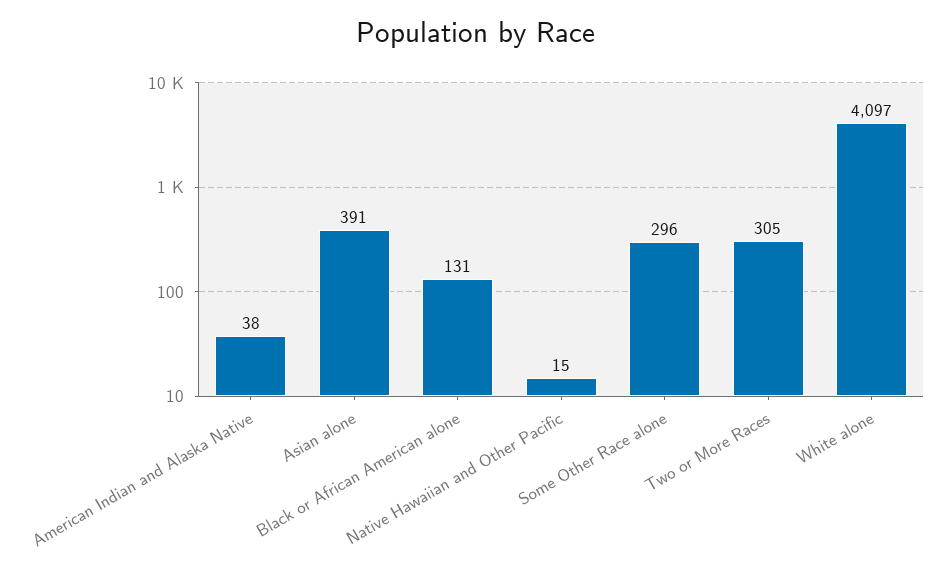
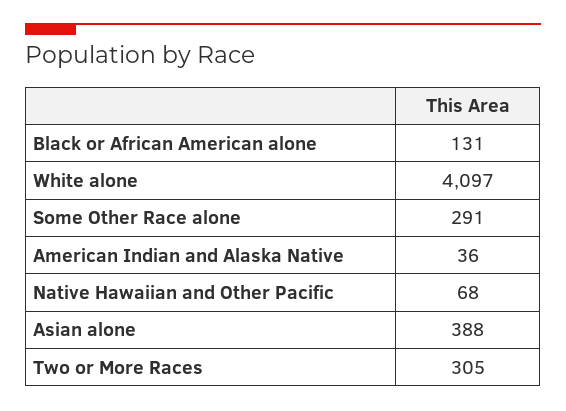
American Indian and Alaska Native: 38 -> 36
Asian alone: 391 -> 388
Native Hawaiian and Other Pacific: 15 -> 68
Some Other Race alone: 296 -> 291

